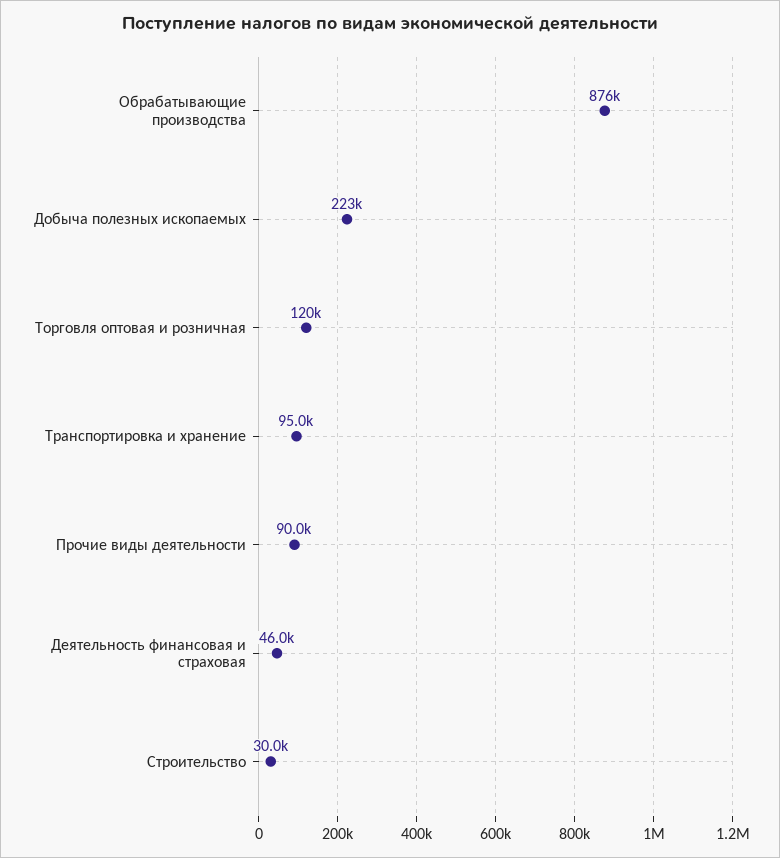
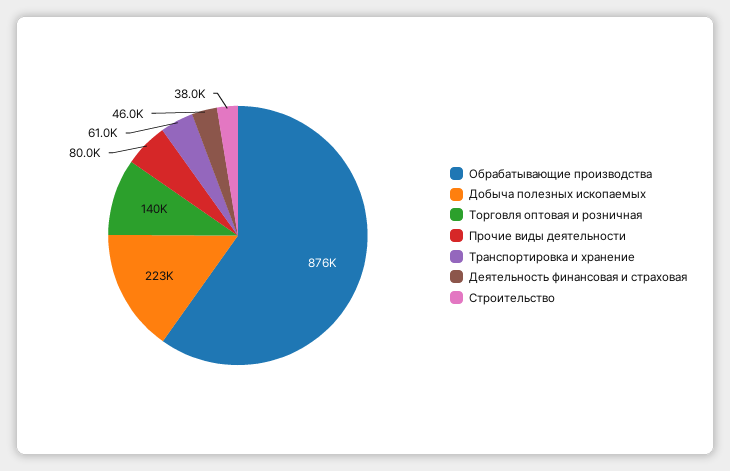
Торговля оптовая и розничная: 120000 -> 140000
Транспортировка и хранение: 95000 -> 61000
Прочие виды деятельности: 90000 -> 80000
Строительство: 30000 -> 38000

